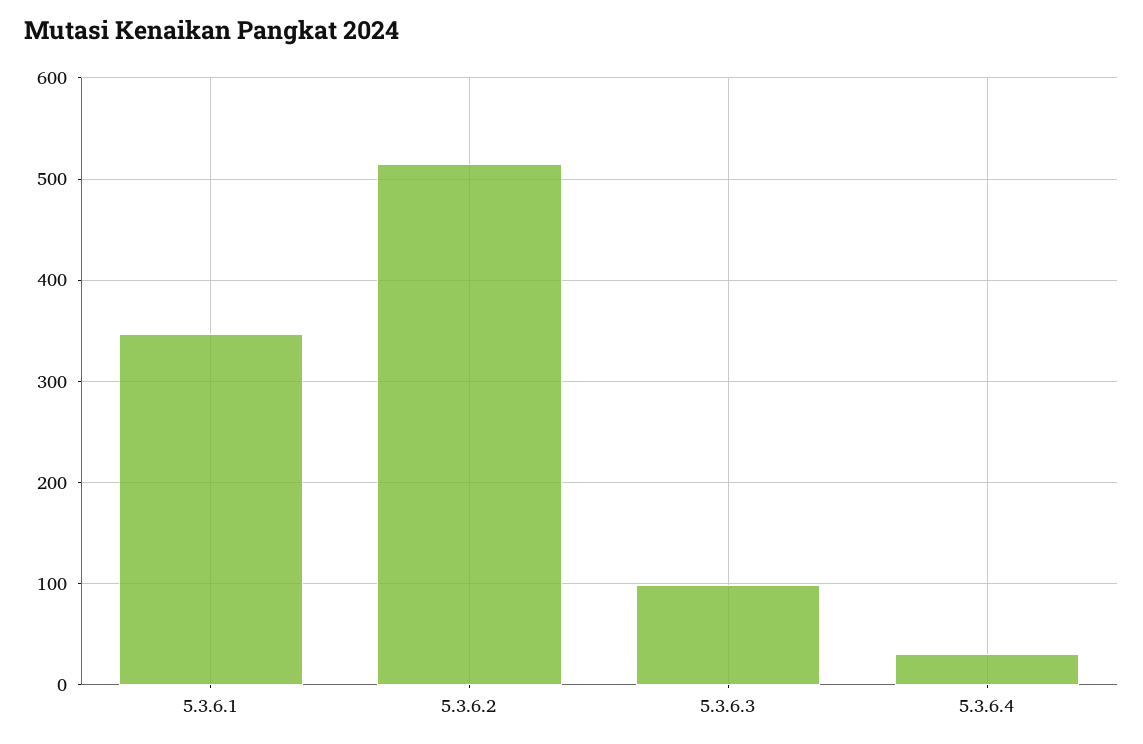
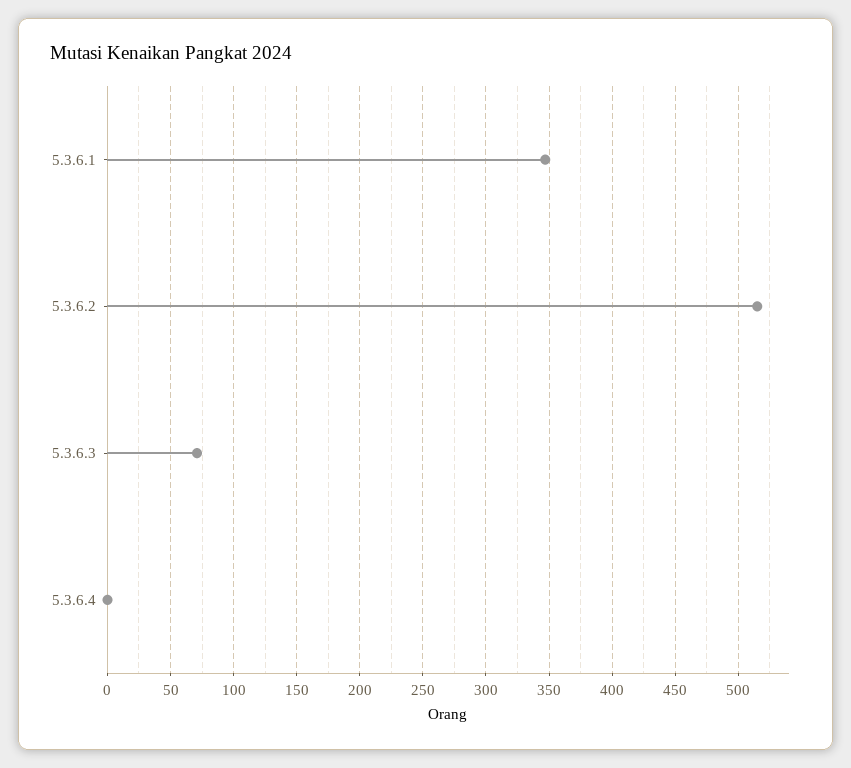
5.3.6.3: 100 -> 70
5.3.6.4: 30 -> 0

